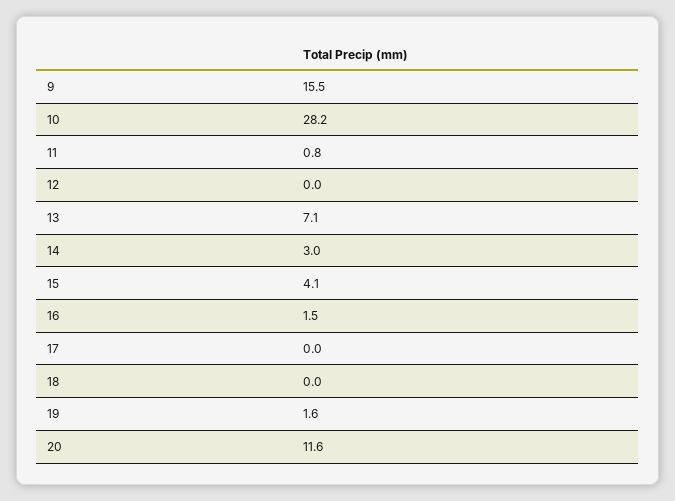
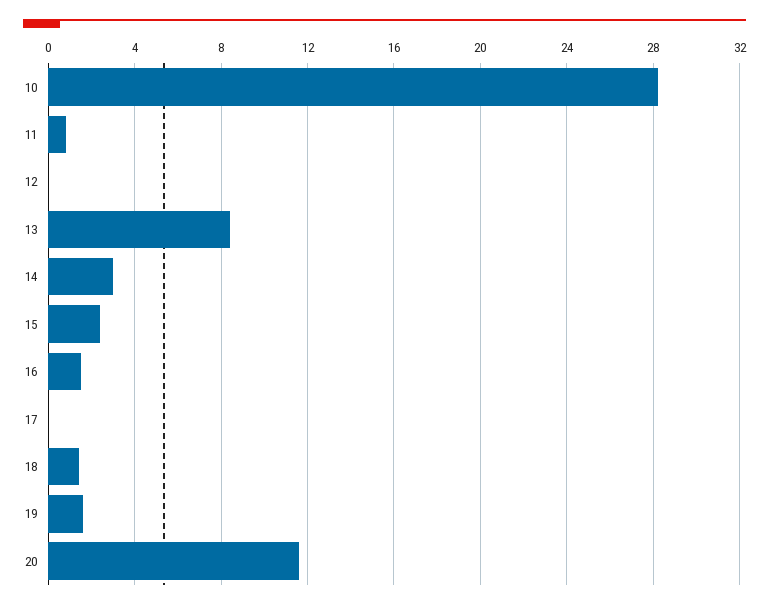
9: 15.5 -> none
13: 7.1 -> 8.5
15: 4.1 -> 2.5
18: 0 -> 1.5

